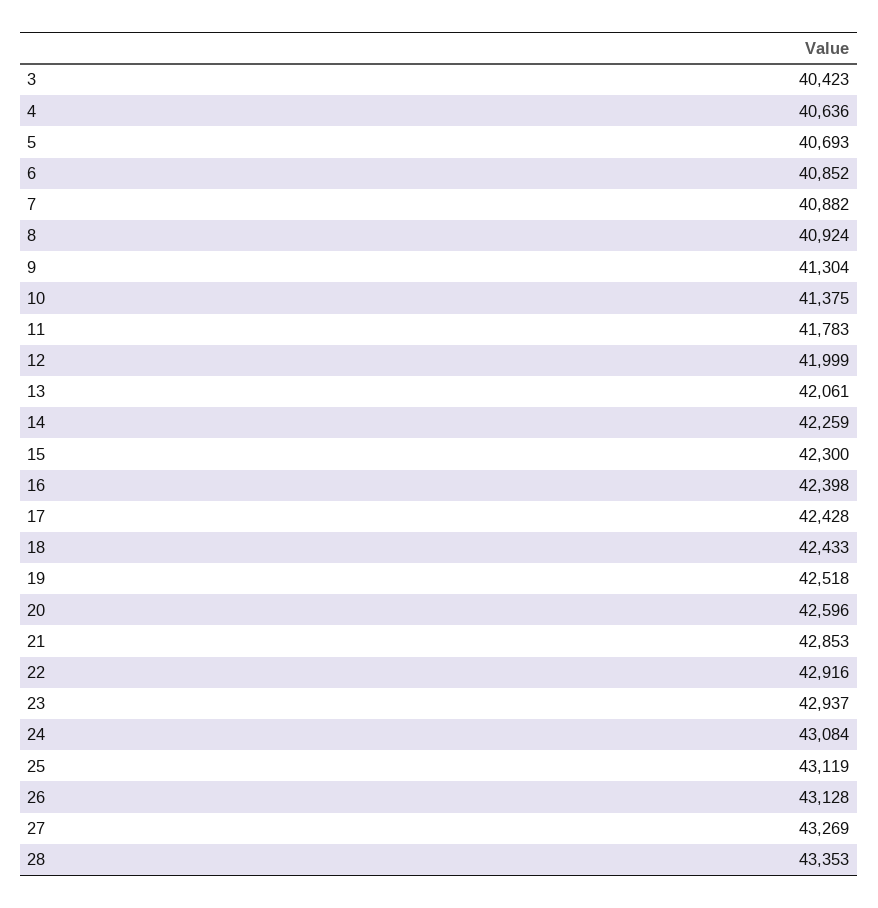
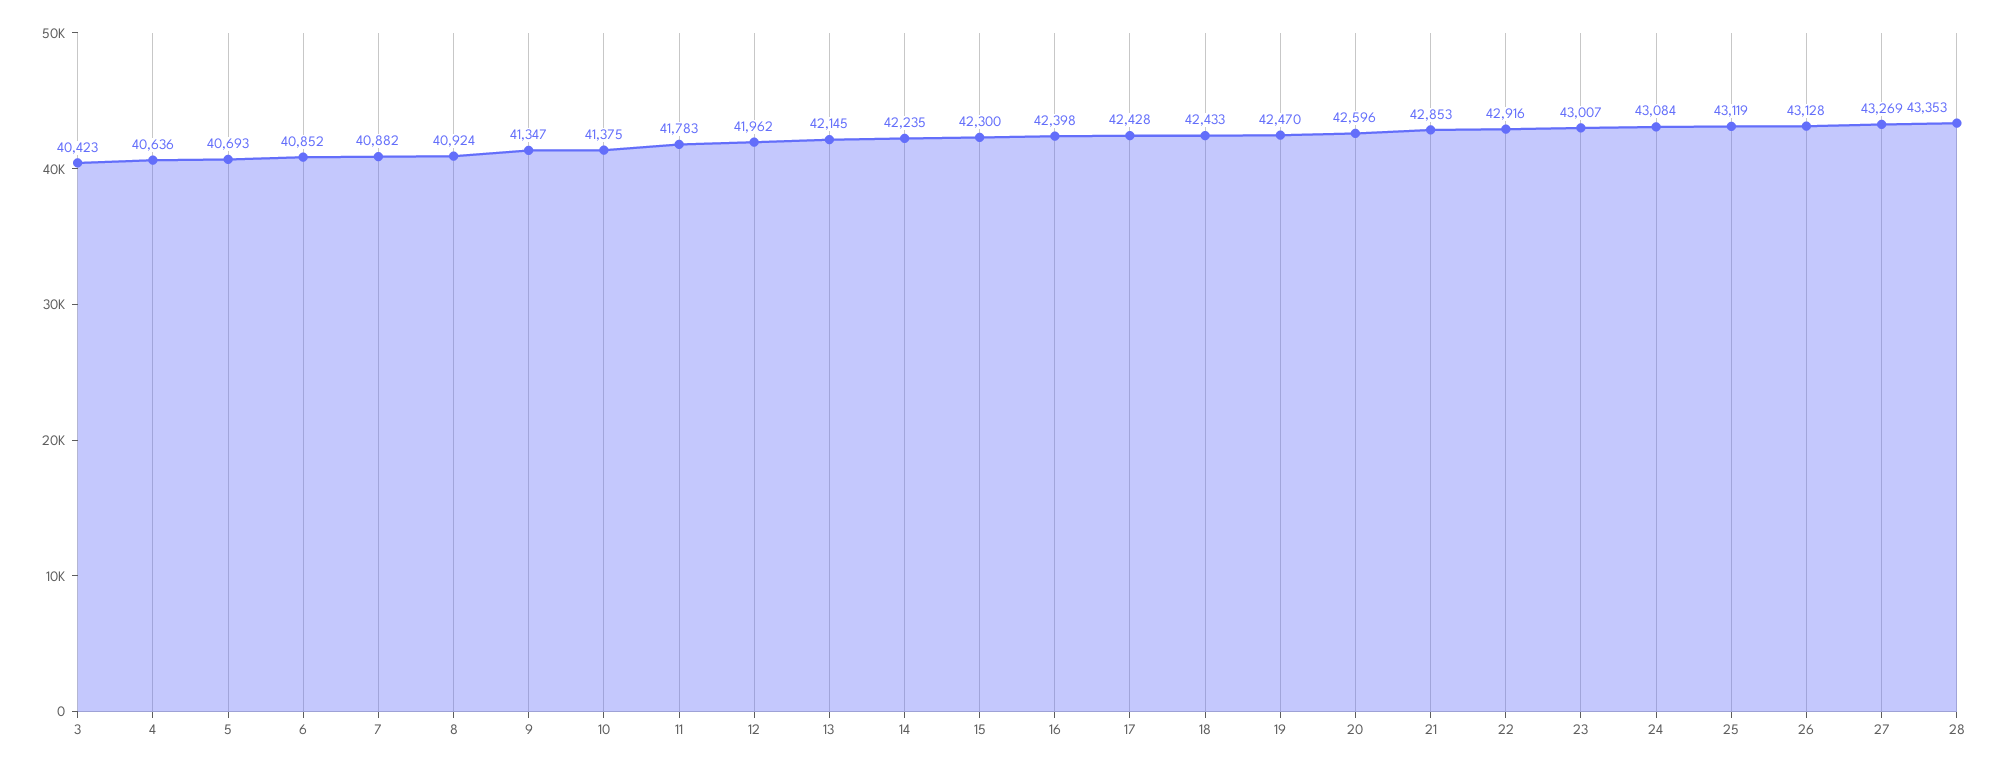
9: 41304 -> 41347
12: 41999 -> 41962
13: 42061 -> 42145
14: 42259 -> 42235
19: 42518 -> 42470
23: 42937 -> 43007

